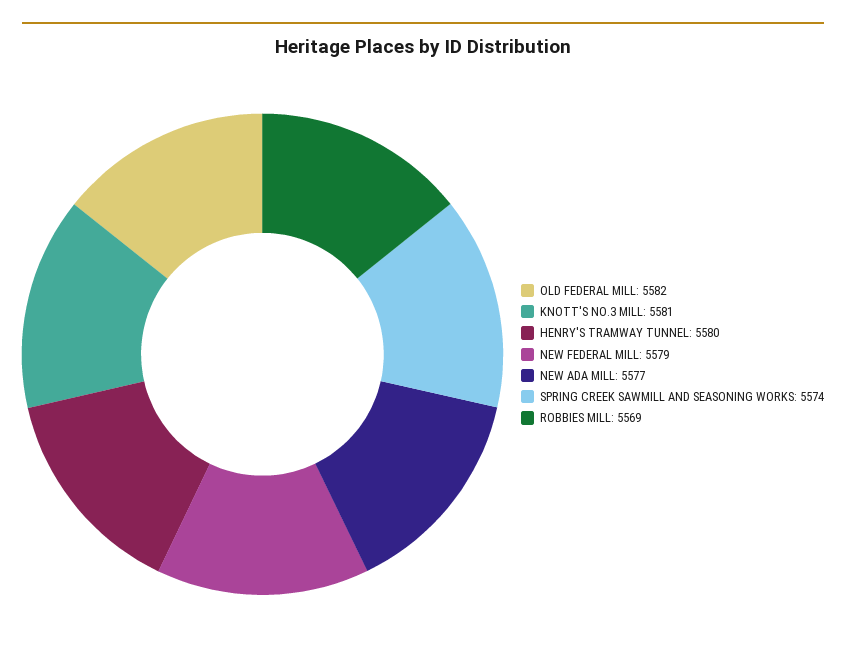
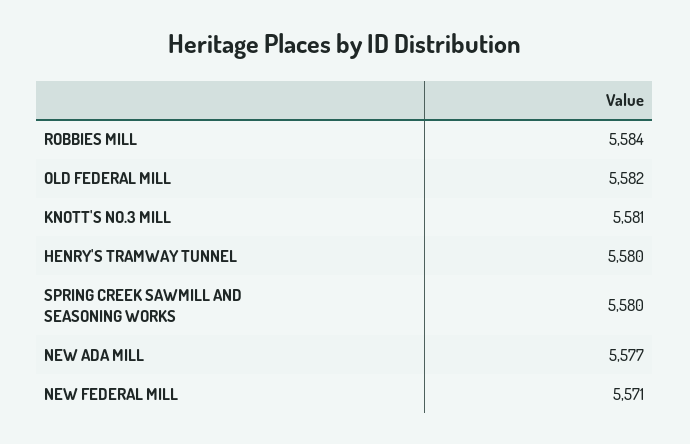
NEW FEDERAL MILL: 5579 -> 5571
SPRING CREEK SAWMILL AND SEASONING WORKS: 5574 -> 5580
ROBBIES MILL: 5569 -> 5584

